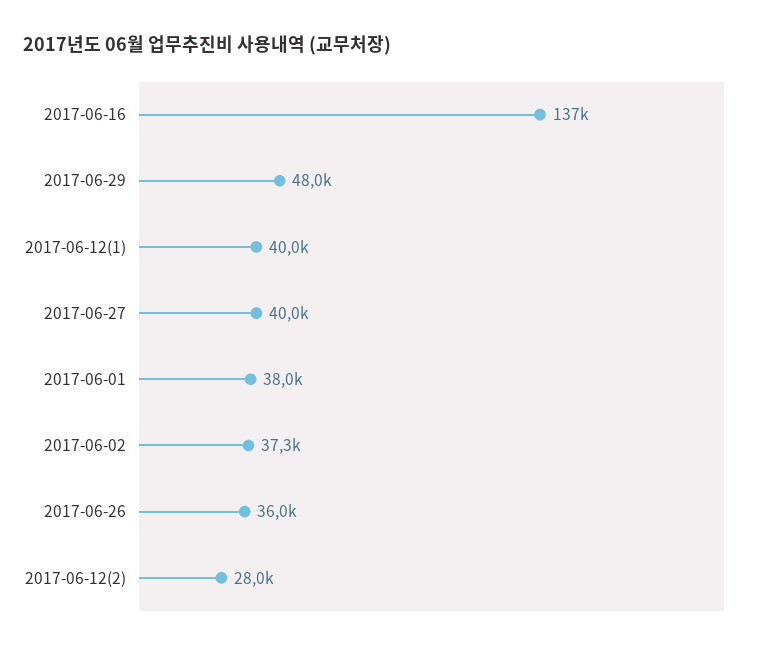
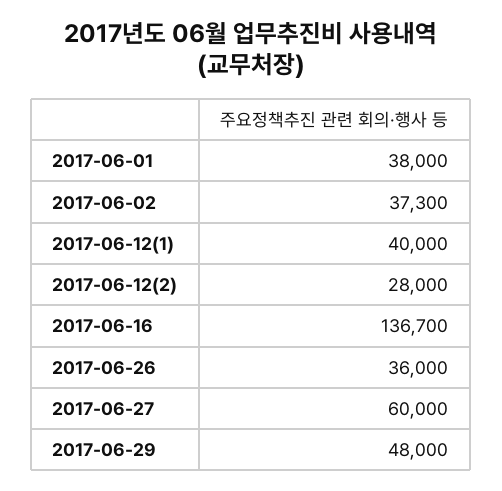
2017-06-27: 40000 -> 60000

